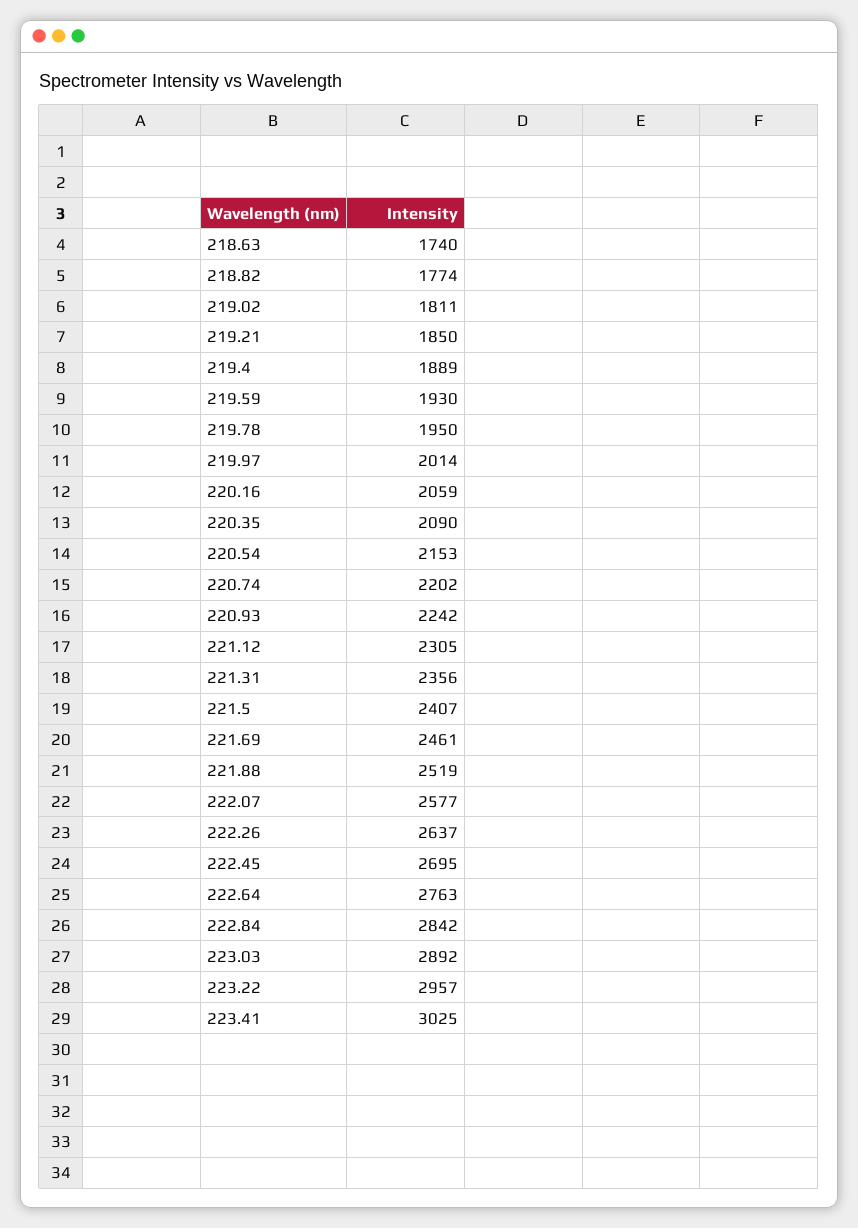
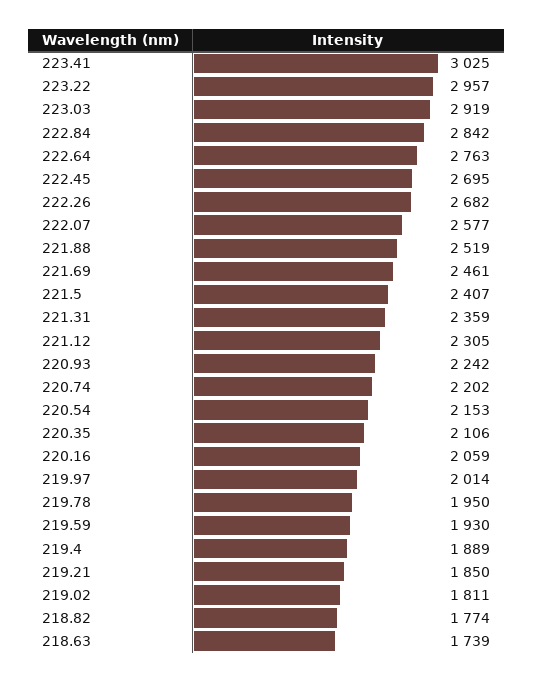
218.63: 1740 -> 1739
220.35: 2090 -> 2106
221.31: 2356 -> 2359
222.26: 2637 -> 2682
223.03: 2892 -> 2919

